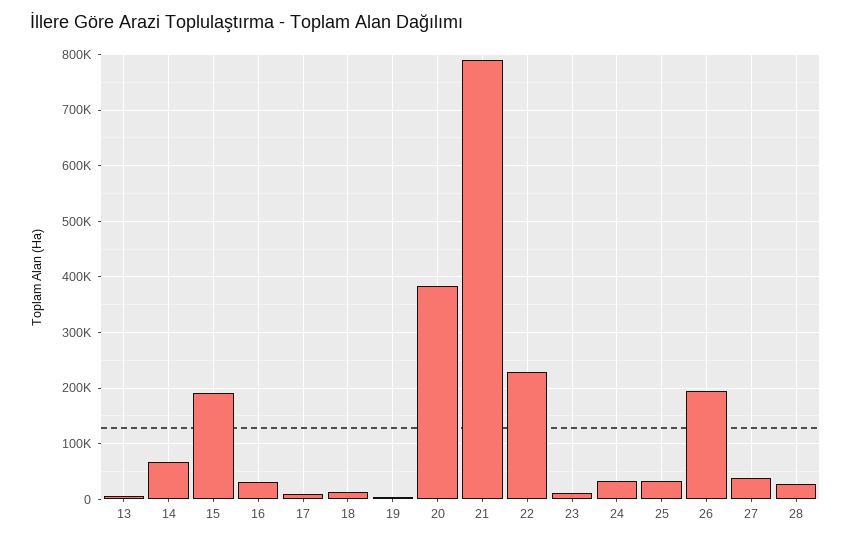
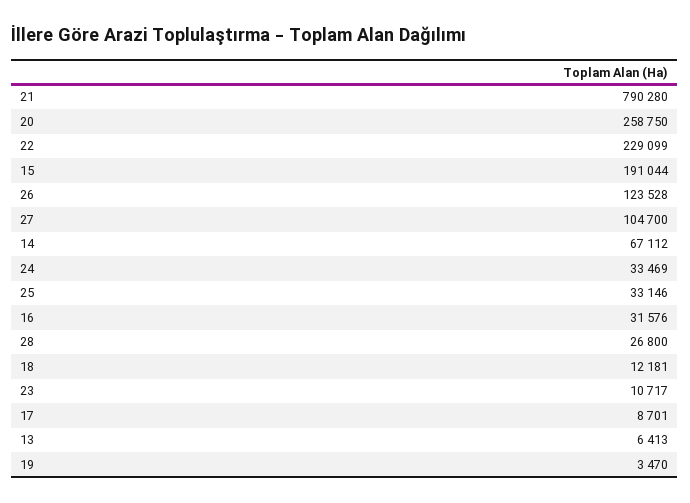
20: 380000 -> 258750
26: 200000 -> 123528
27: 40000 -> 104700

